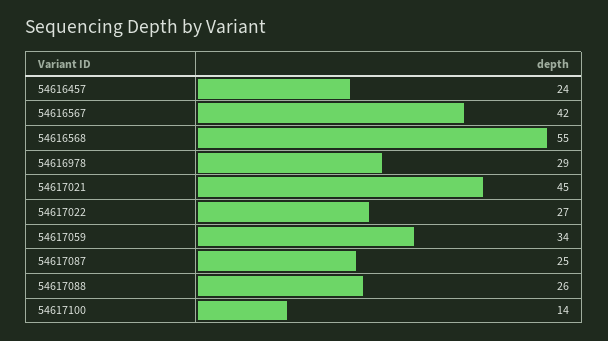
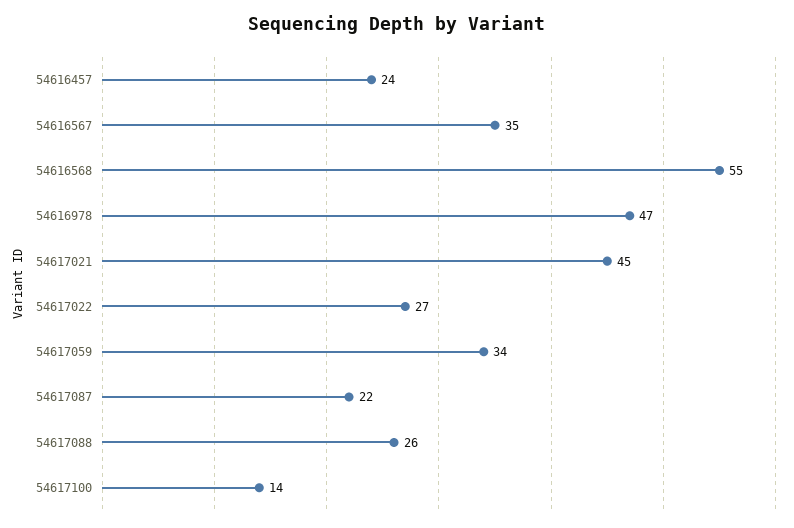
54616567: 42 -> 35
54616978: 29 -> 47
54617087: 25 -> 22

